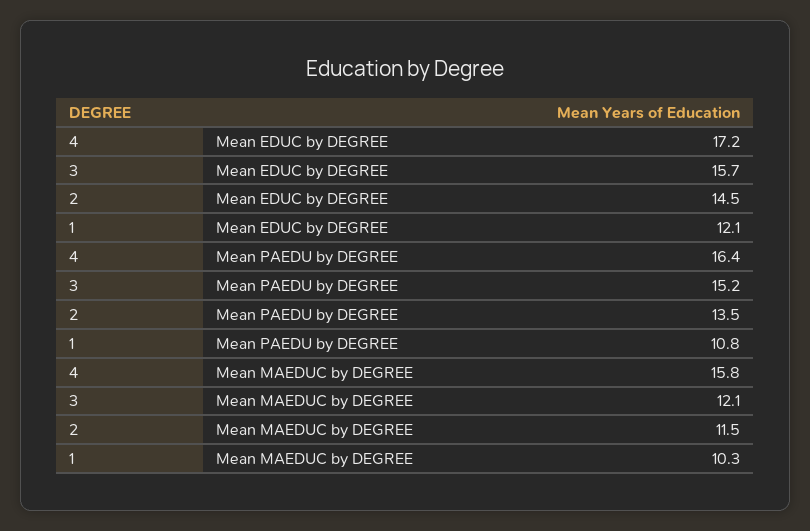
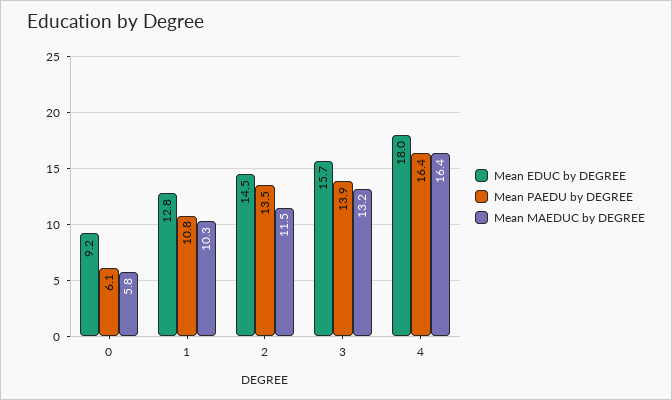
Mean EDUC by DEGREE, 4: 17.2 -> 18
Mean EDUC by DEGREE, 1: 12.1 -> 12.8
Mean PAEDU by DEGREE, 3: 15.2 -> 13.9
Mean MAEDUC by DEGREE, 4: 15.8 -> 16.4
Mean MAEDUC by DEGREE, 3: 12.1 -> 13.2
Mean EDUC by DEGREE, 0: none -> 9.2
Mean PAEDU by DEGREE, 0: none -> 6.1
Mean MAEDUC by DEGREE, 0: none -> 5.8

